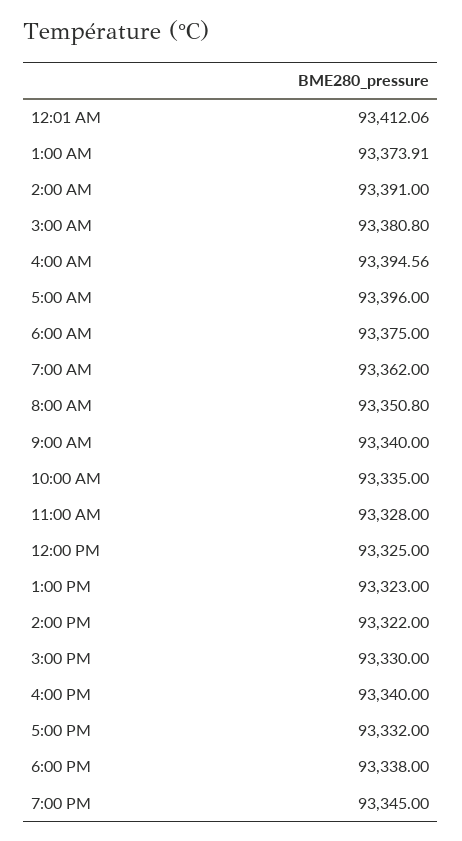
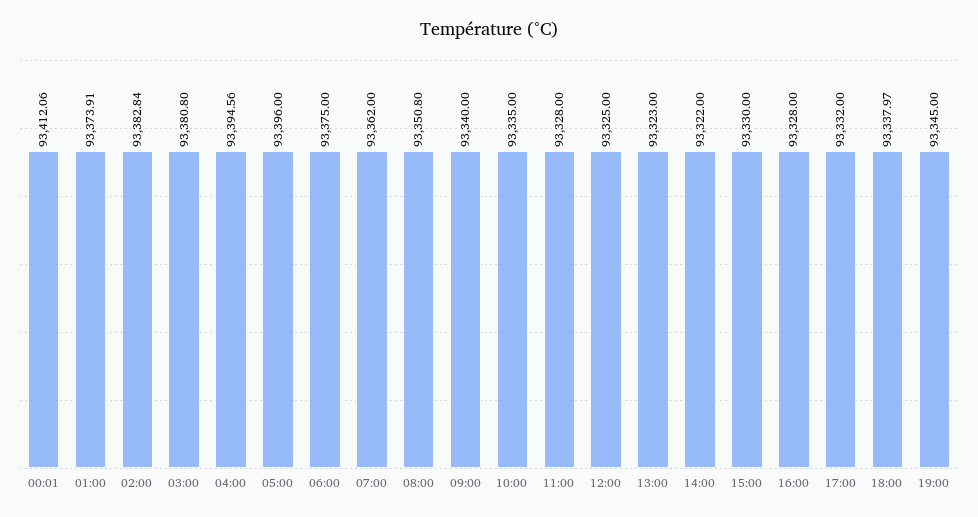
2:00 AM: 93391 -> 93382.84
4:00 PM: 93340 -> 93328
6:00 PM: 93338 -> 93337.97

